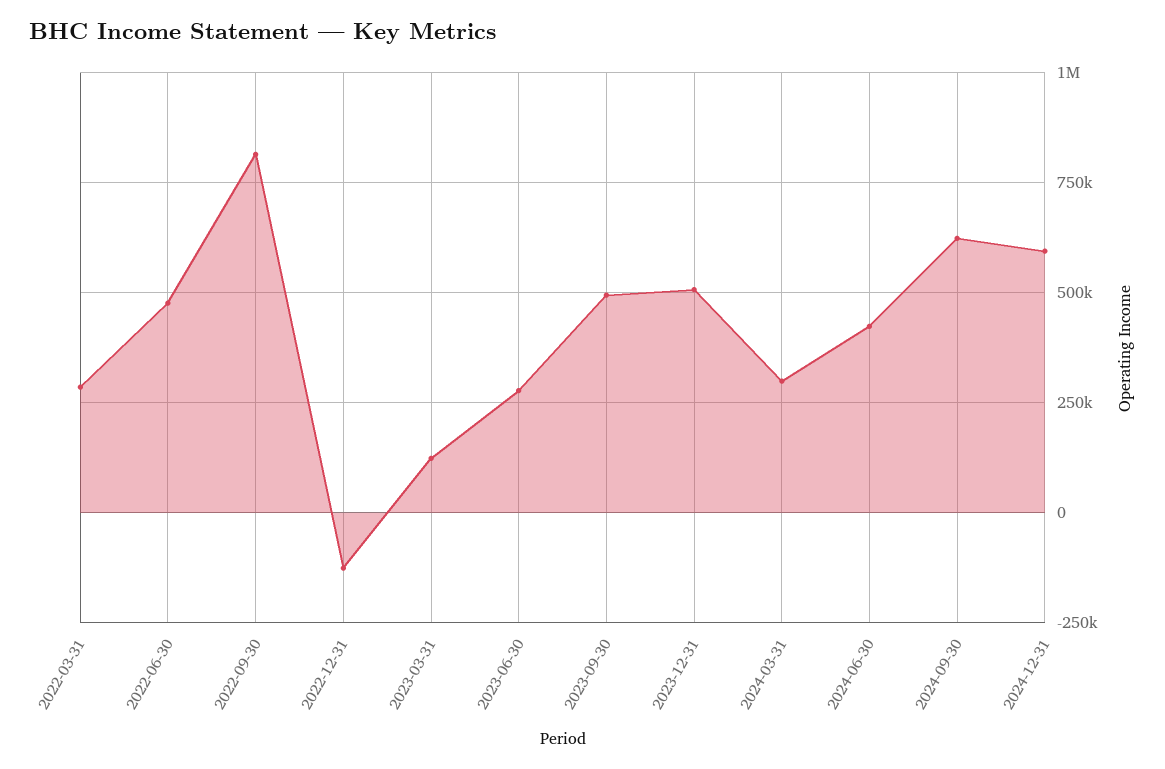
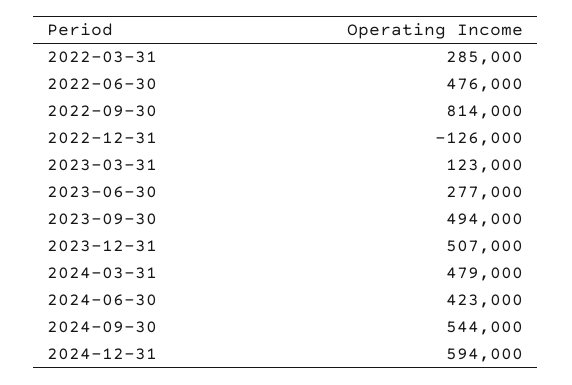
2024-03-31: 300000 -> 479000
2024-09-30: 625000 -> 544000

